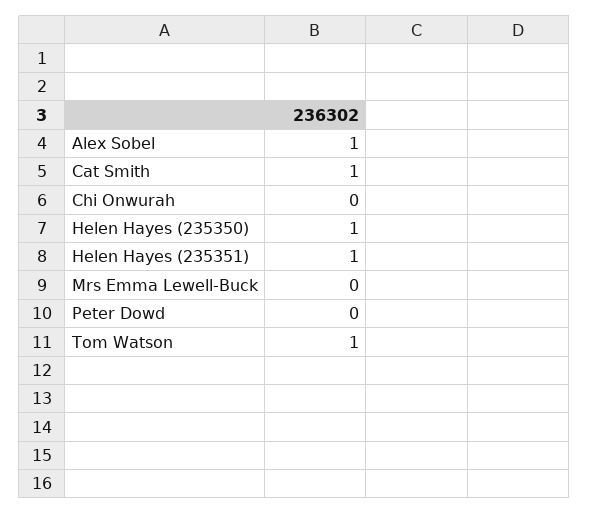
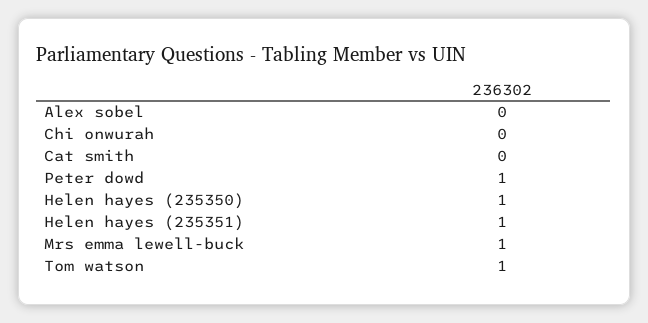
Alex Sobel: 1 -> 0
Cat Smith: 1 -> 0
Mrs Emma Lewell-Buck: 0 -> 1
Peter Dowd: 0 -> 1

